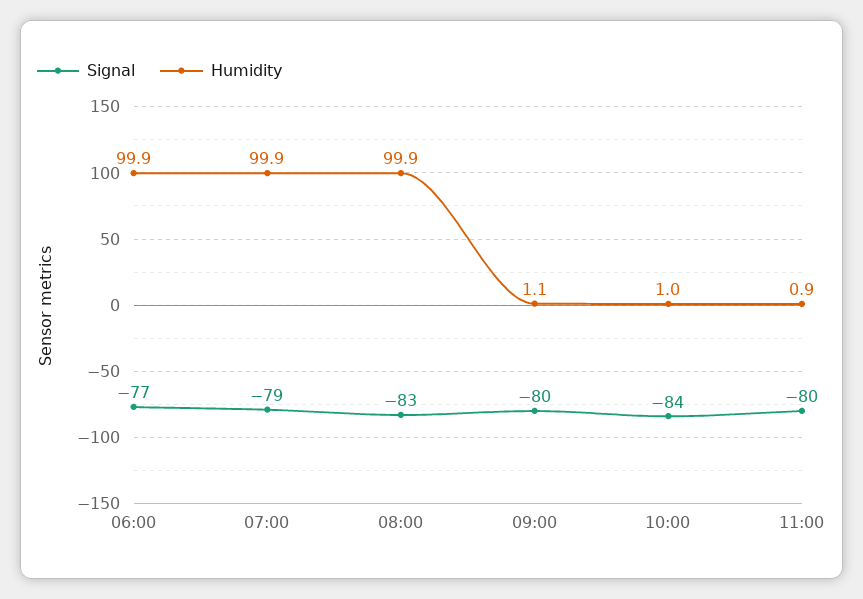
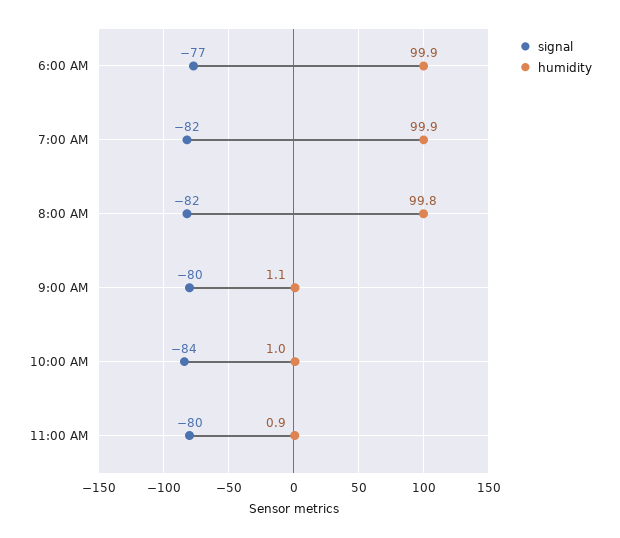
Signal, 07:00: -79 -> -82
Signal, 08:00: -83 -> -82
Humidity, 08:00: 99.9 -> 99.8

